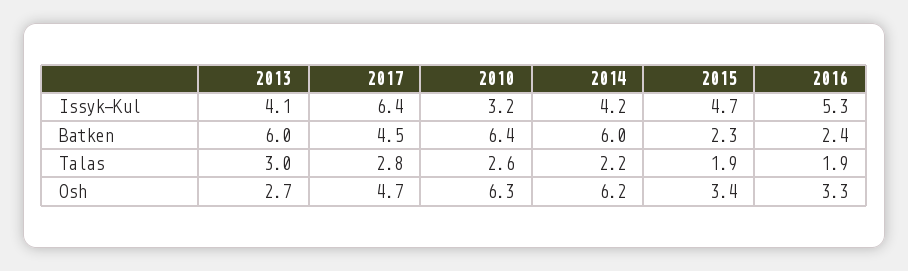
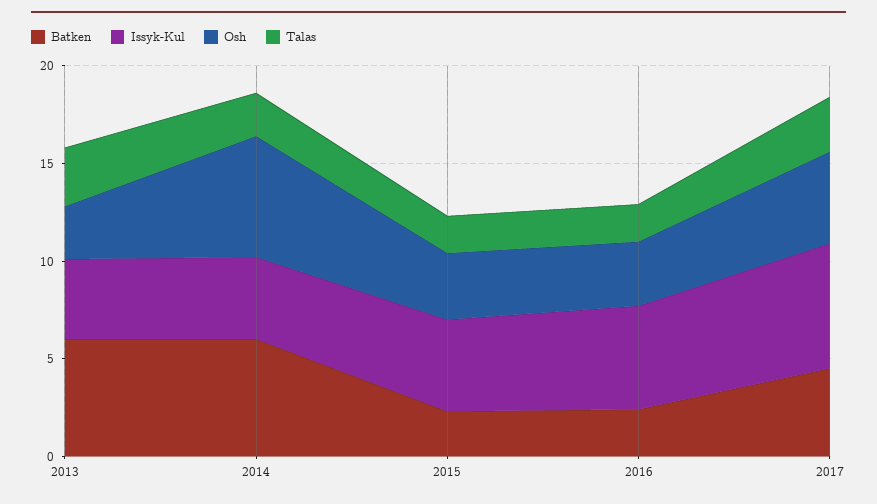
Issyk-Kul, 2010: 3.2 -> none
Batken, 2010: 6.4 -> none
Talas, 2010: 2.6 -> none
Osh, 2010: 6.3 -> none

